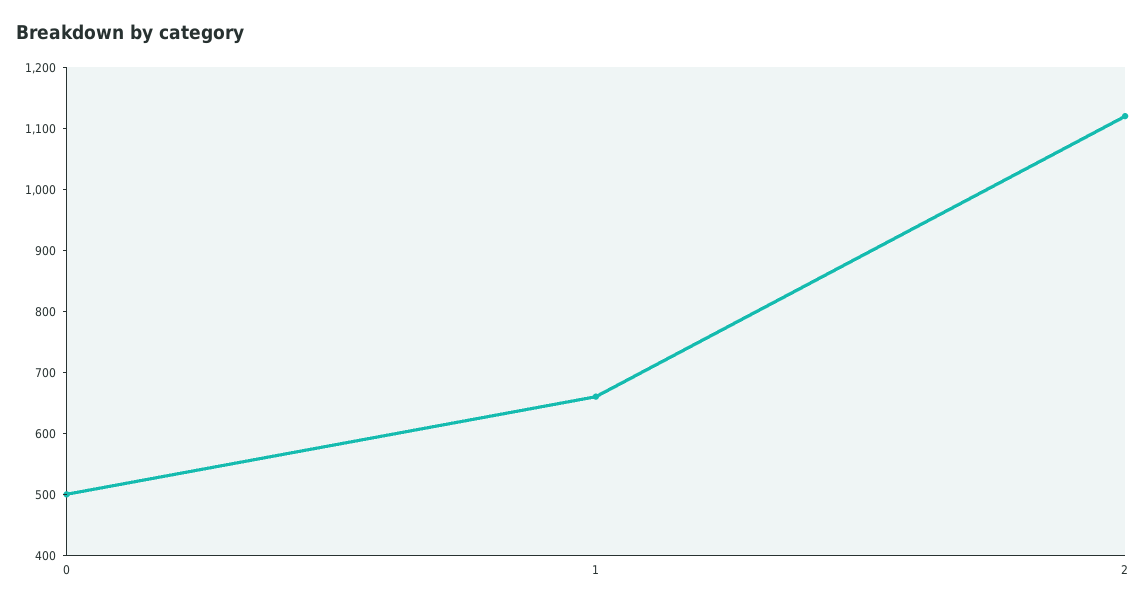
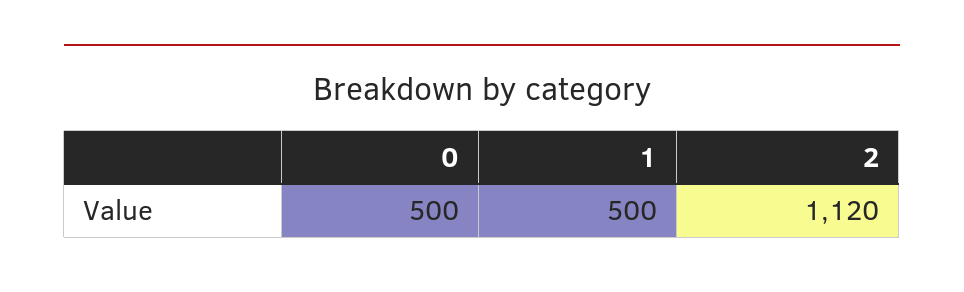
1: 660 -> 500

